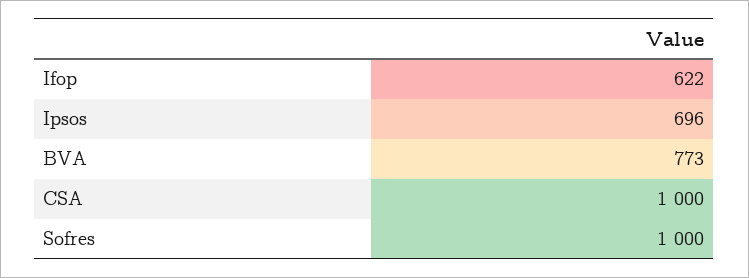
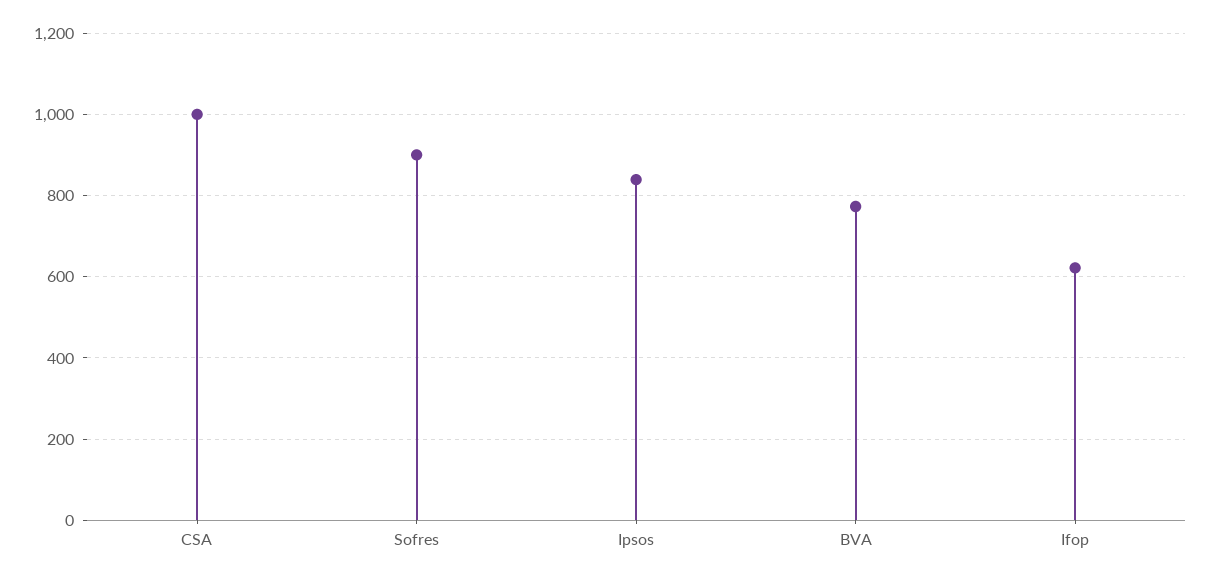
Ipsos: 696 -> 840
Sofres: 1000 -> 900

